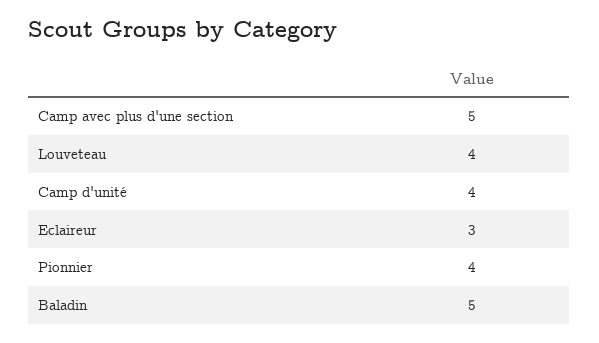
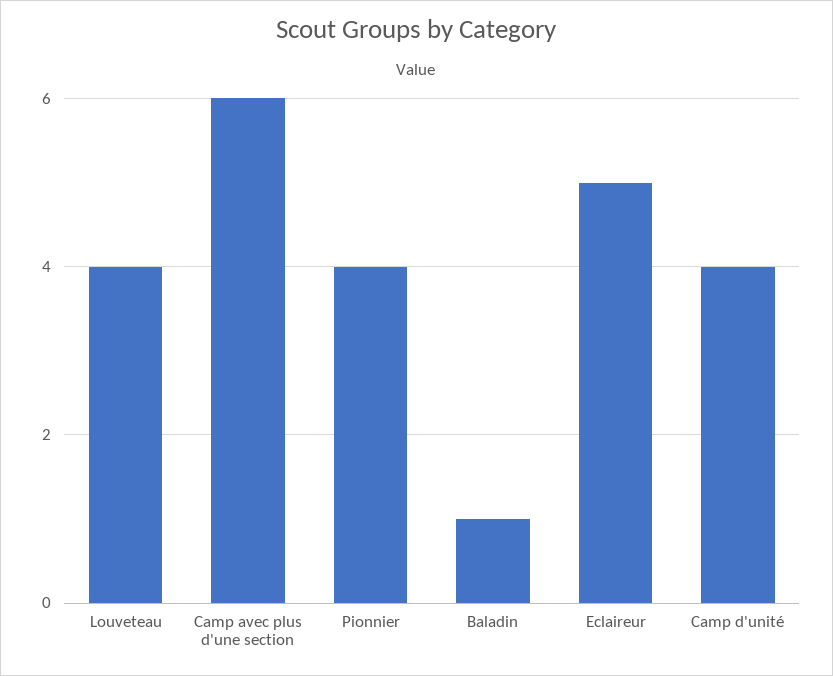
Camp avec plus d'une section: 5 -> 6
Eclaireur: 3 -> 5
Baladin: 5 -> 1

